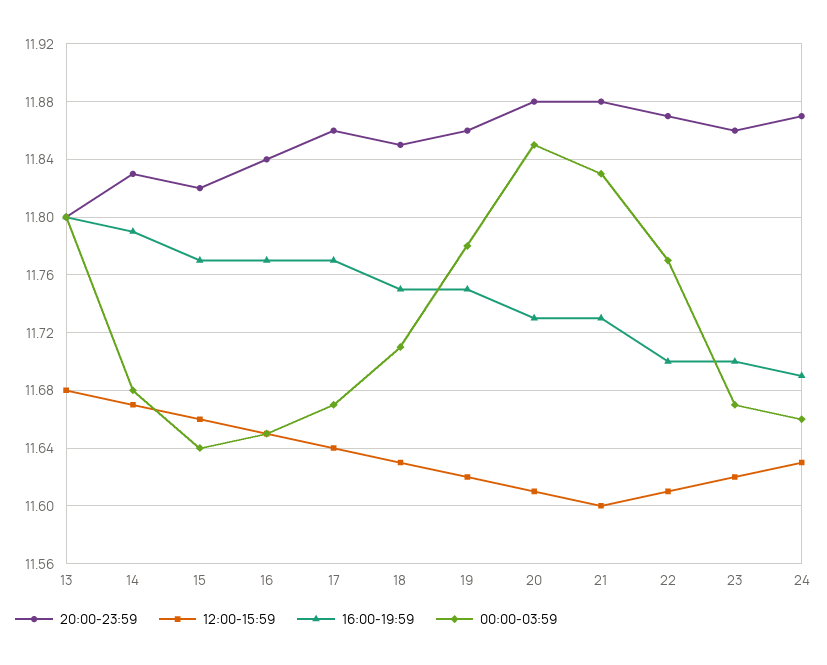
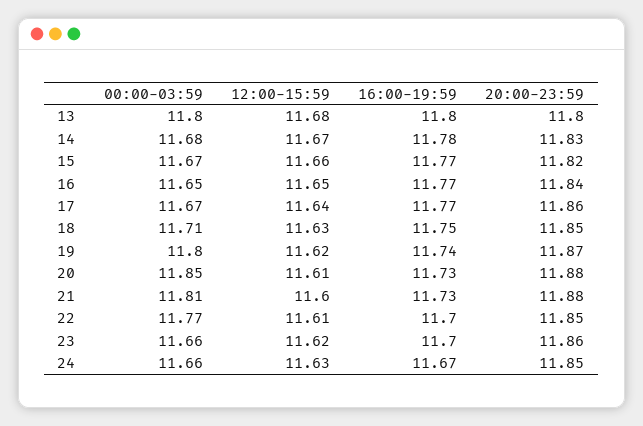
16:00-19:59, 14: 11.79 -> 11.78
00:00-03:59, 15: 11.64 -> 11.67
20:00-23:59, 19: 11.86 -> 11.87
16:00-19:59, 19: 11.75 -> 11.74
00:00-03:59, 19: 11.78 -> 11.8
00:00-03:59, 21: 11.83 -> 11.81
20:00-23:59, 22: 11.87 -> 11.85
00:00-03:59, 23: 11.67 -> 11.66
20:00-23:59, 24: 11.87 -> 11.85
16:00-19:59, 24: 11.69 -> 11.67

